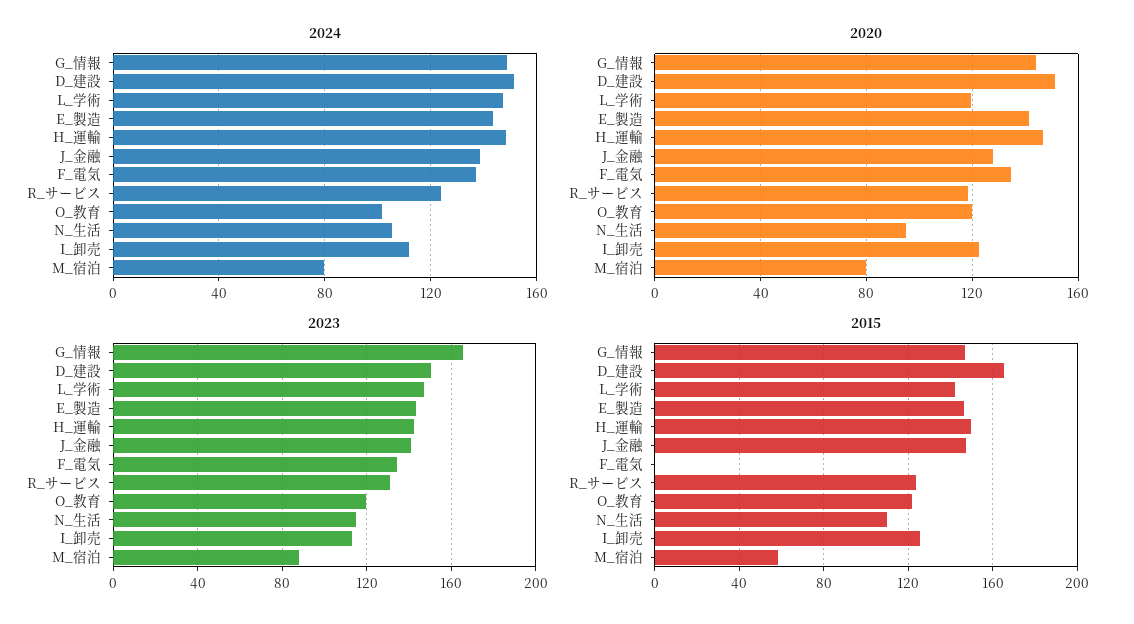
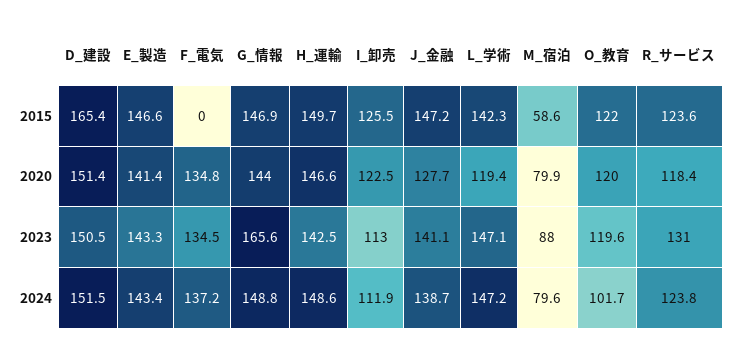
2024, N_生活: 105 -> none
2020, N_生活: 95 -> none
2023, N_生活: 115 -> none
2015, N_生活: 110 -> none

